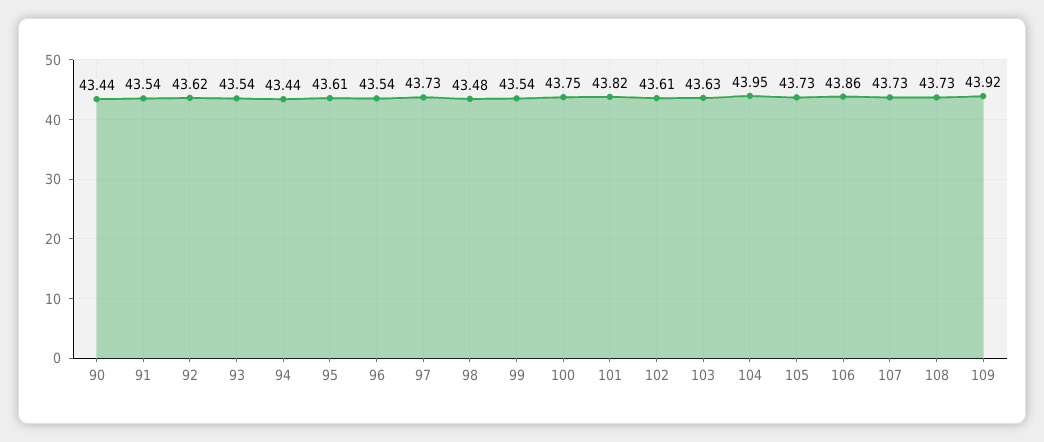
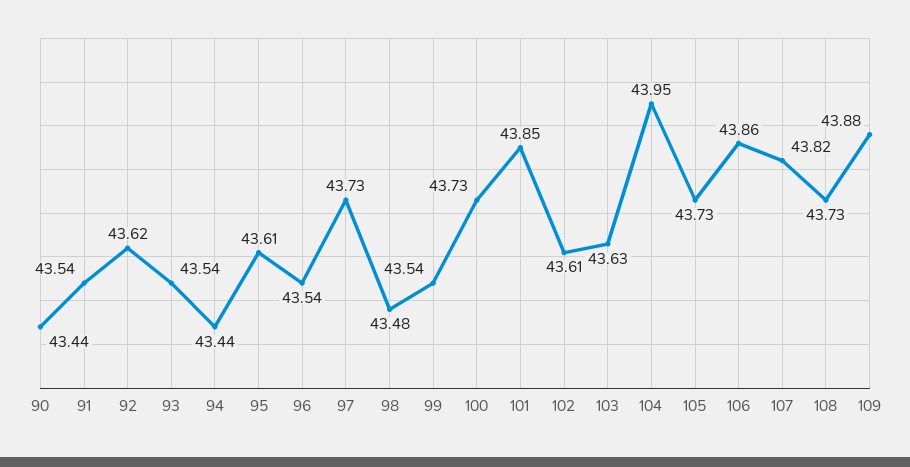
100: 43.75 -> 43.73
101: 43.82 -> 43.85
107: 43.73 -> 43.82
109: 43.92 -> 43.88

